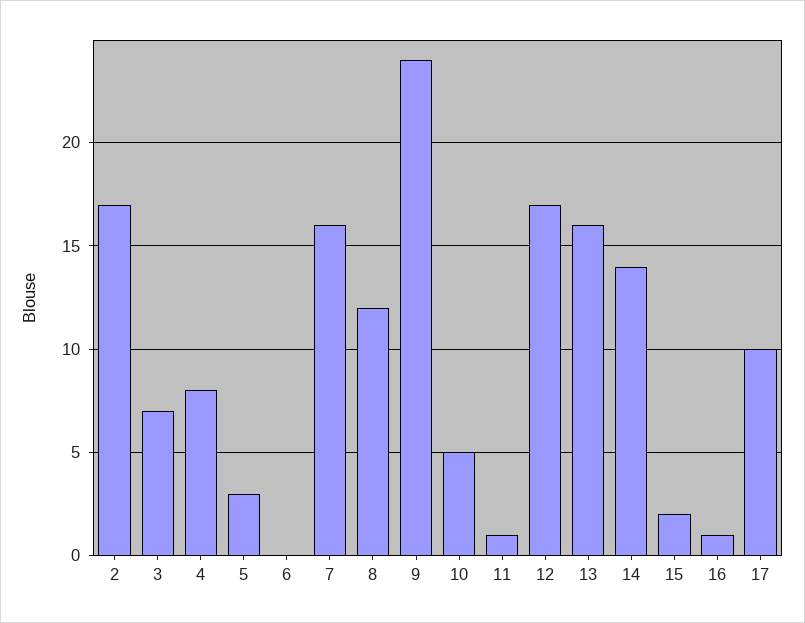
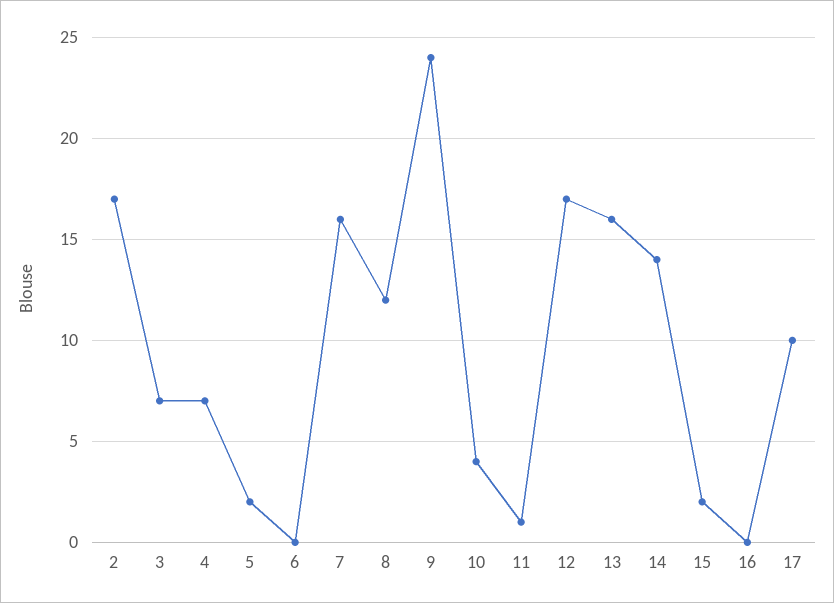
4: 8 -> 7
5: 3 -> 2
10: 5 -> 4
16: 1 -> 0

